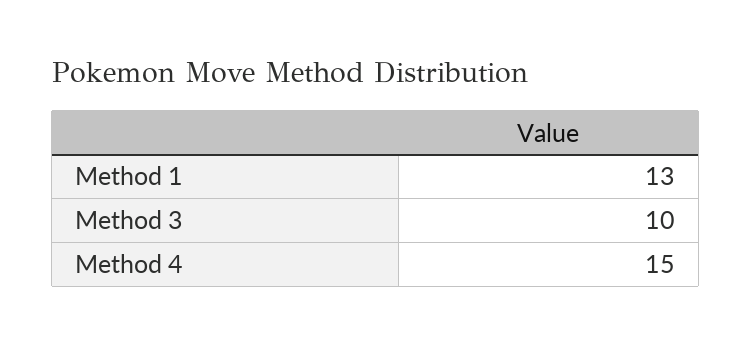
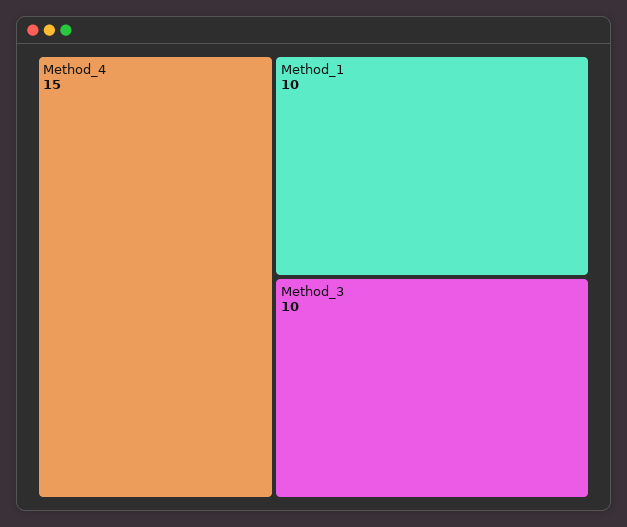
Method 1: 13 -> 10

